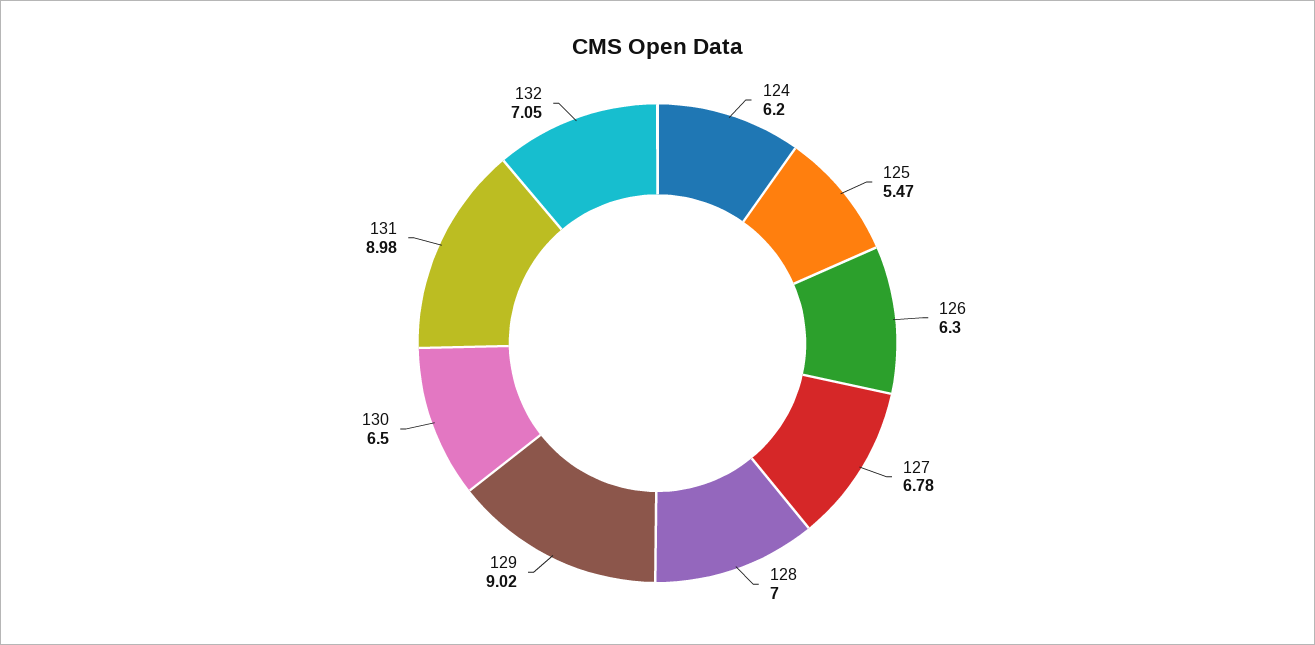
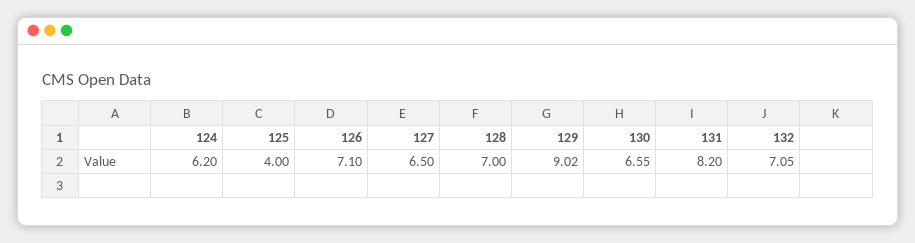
125: 5.47 -> 4
126: 6.3 -> 7.1
127: 6.78 -> 6.5
130: 6.5 -> 6.55
131: 8.98 -> 8.2

